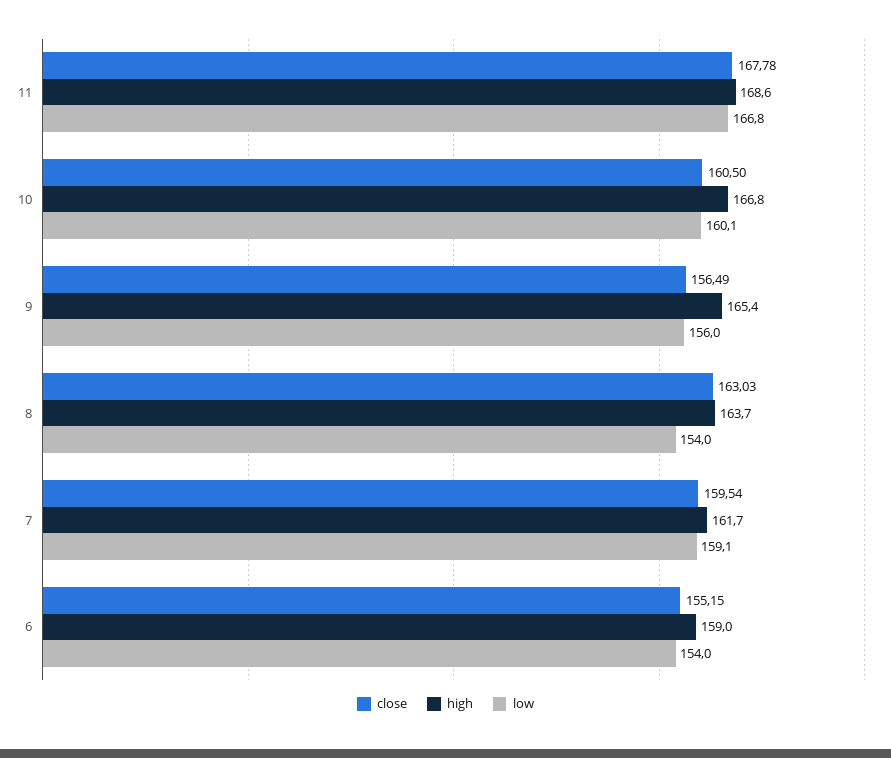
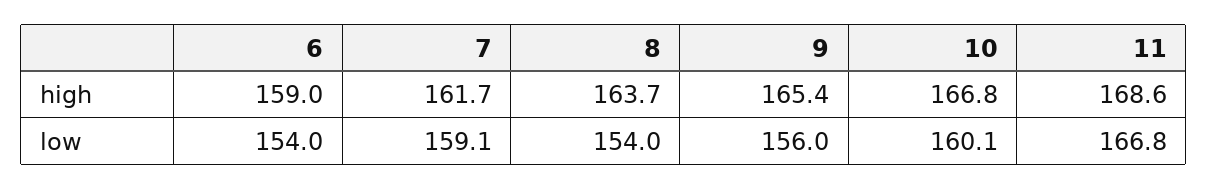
close, 11: 167.78 -> none
close, 10: 160.5 -> none
close, 9: 156.49 -> none
close, 8: 163.03 -> none
close, 7: 159.54 -> none
close, 6: 155.15 -> none

